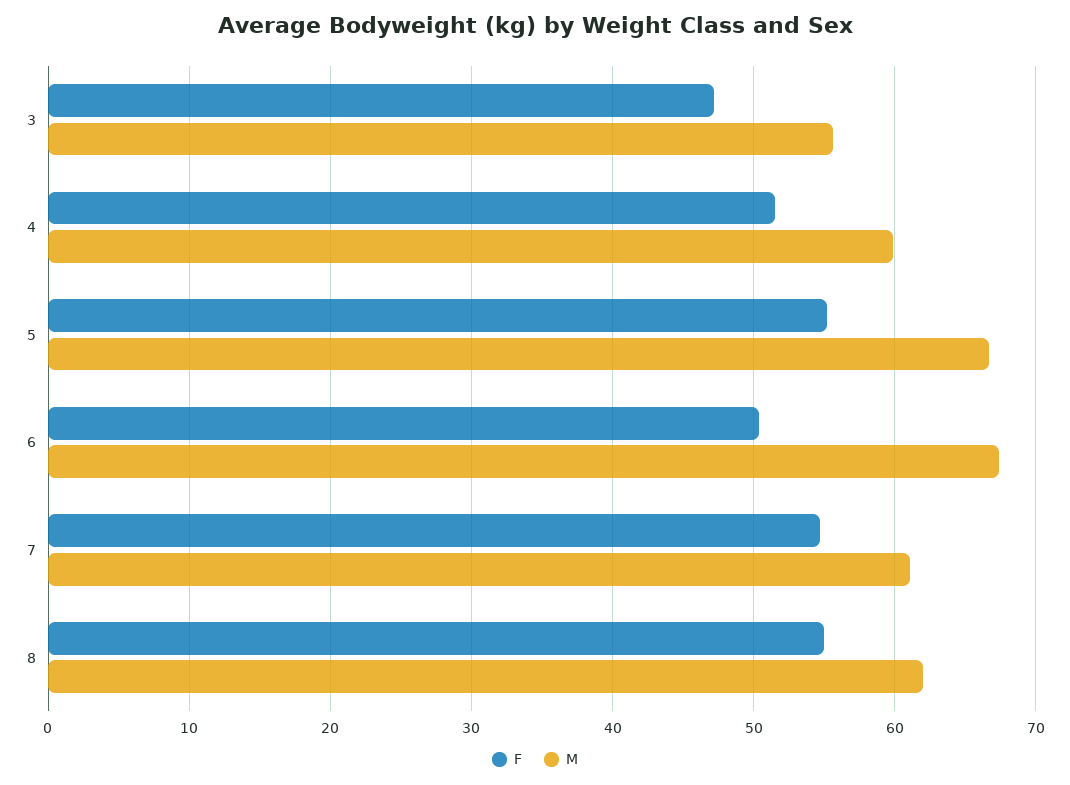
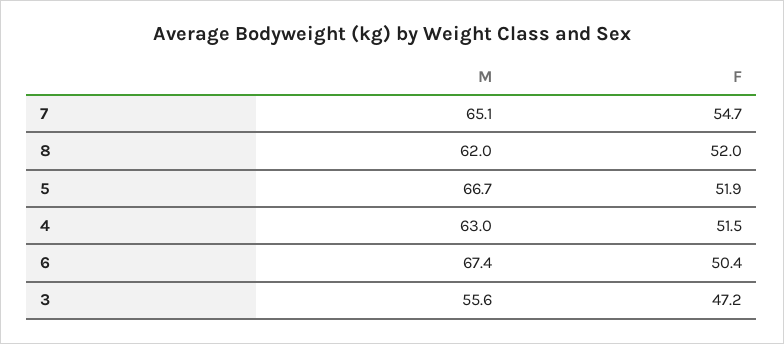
M, 4: 60 -> 63
F, 5: 55 -> 51.9
M, 7: 61 -> 65.1
F, 8: 55 -> 52

